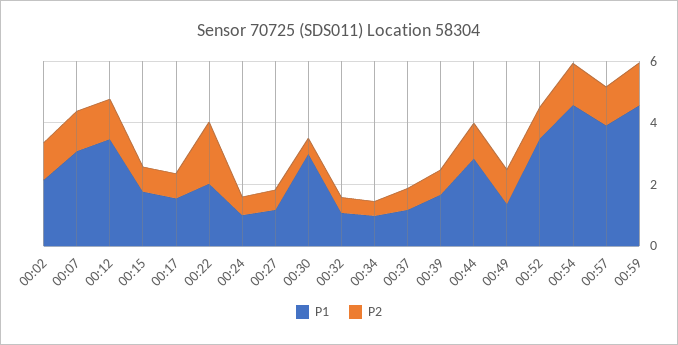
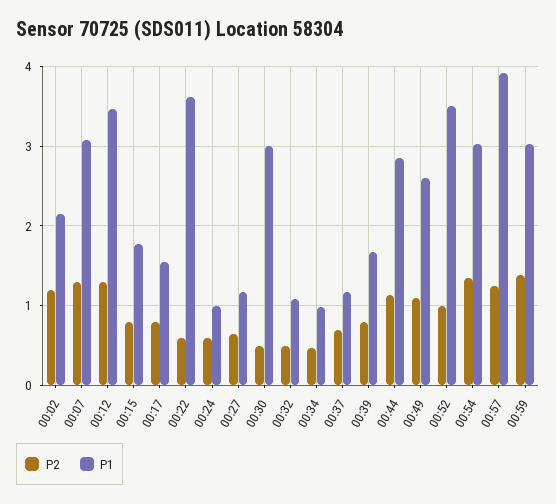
P1, 00:22: 2 -> 3.6
P2, 00:22: 2 -> 0.6
P1, 00:49: 1.5 -> 2.6
P1, 00:54: 4.5 -> 3
P1, 00:59: 4.5 -> 3

